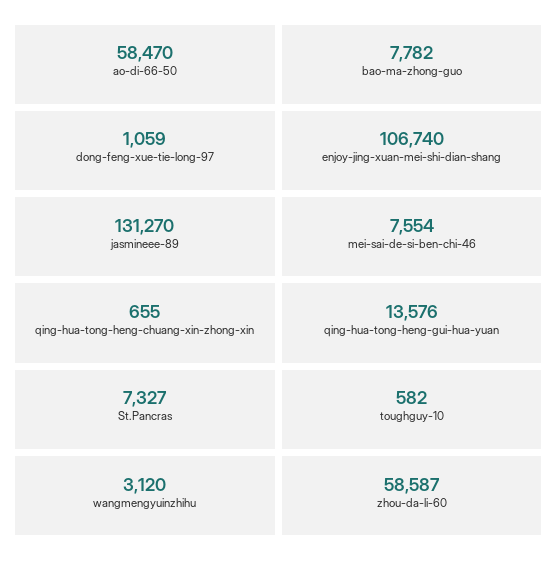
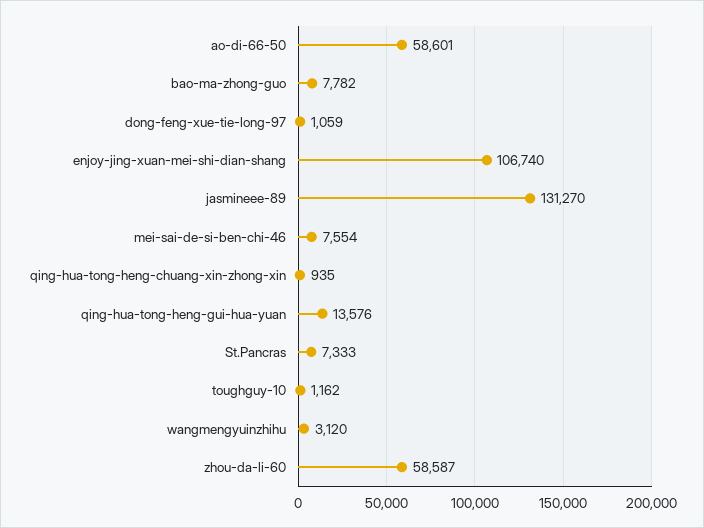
ao-di-66-50: 58470 -> 58601
qing-hua-tong-heng-chuang-xin-zhong-xin: 655 -> 935
St.Pancras: 7327 -> 7333
toughguy-10: 582 -> 1162

